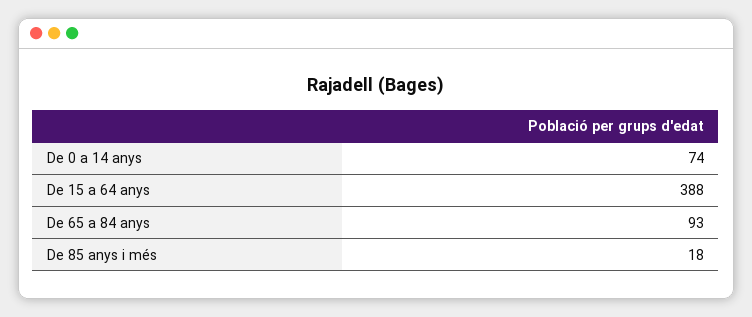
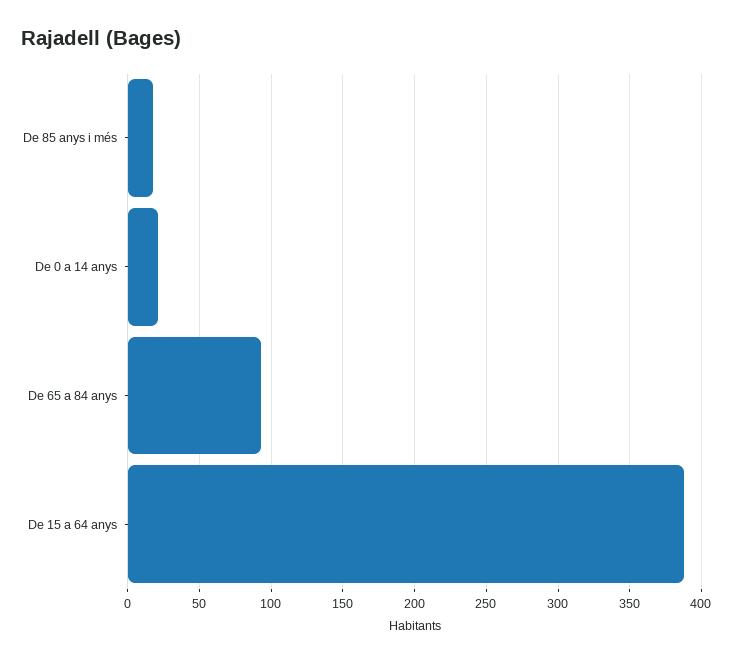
De 0 a 14 anys: 74 -> 20

